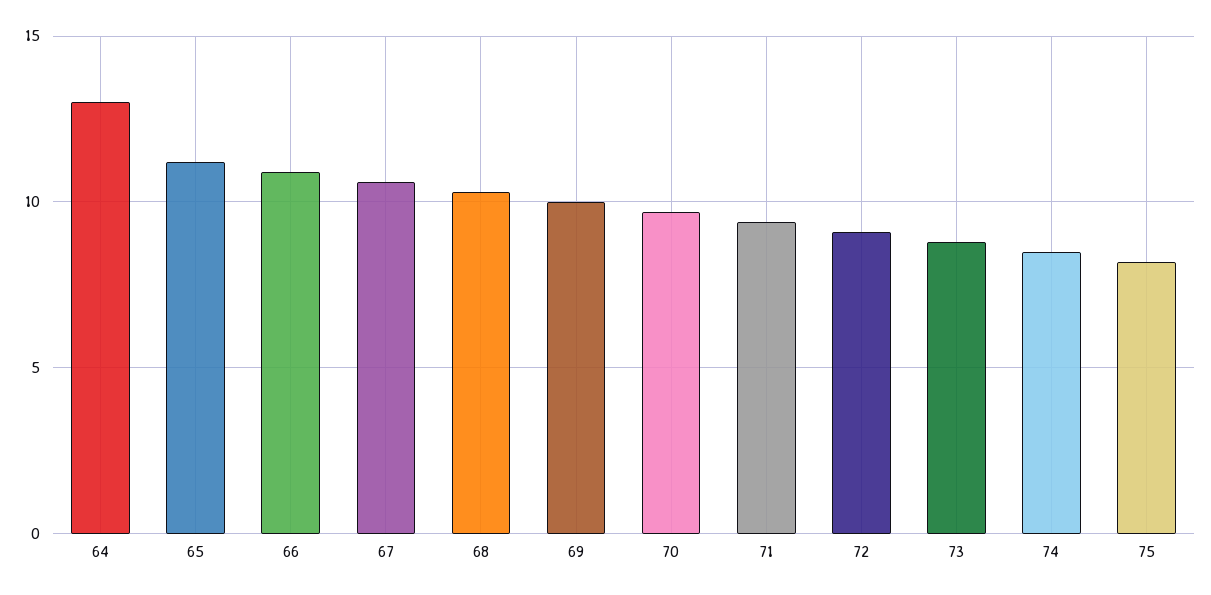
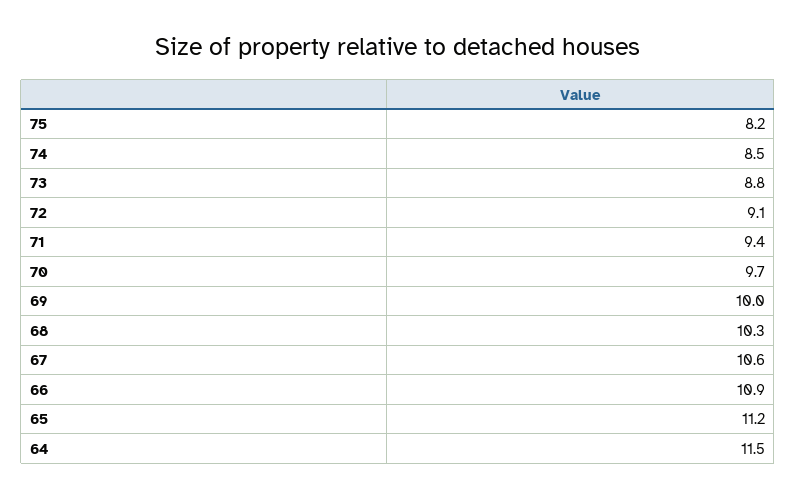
64: 13 -> 11.5

